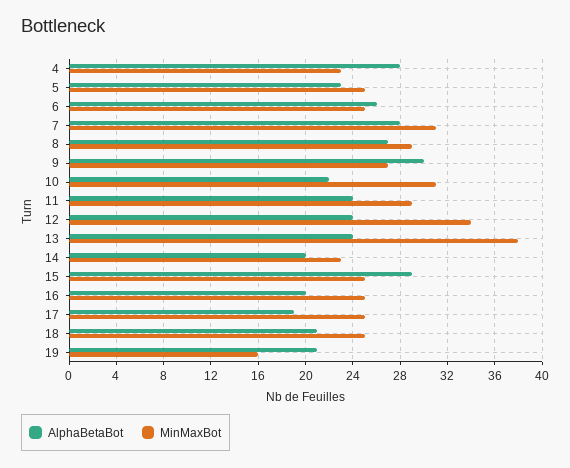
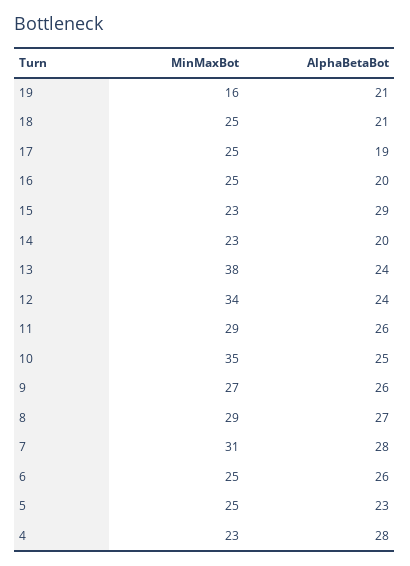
AlphaBetaBot, 9: 30 -> 26
AlphaBetaBot, 10: 22 -> 25
MinMaxBot, 10: 31 -> 35
AlphaBetaBot, 11: 24 -> 26
MinMaxBot, 15: 25 -> 23

